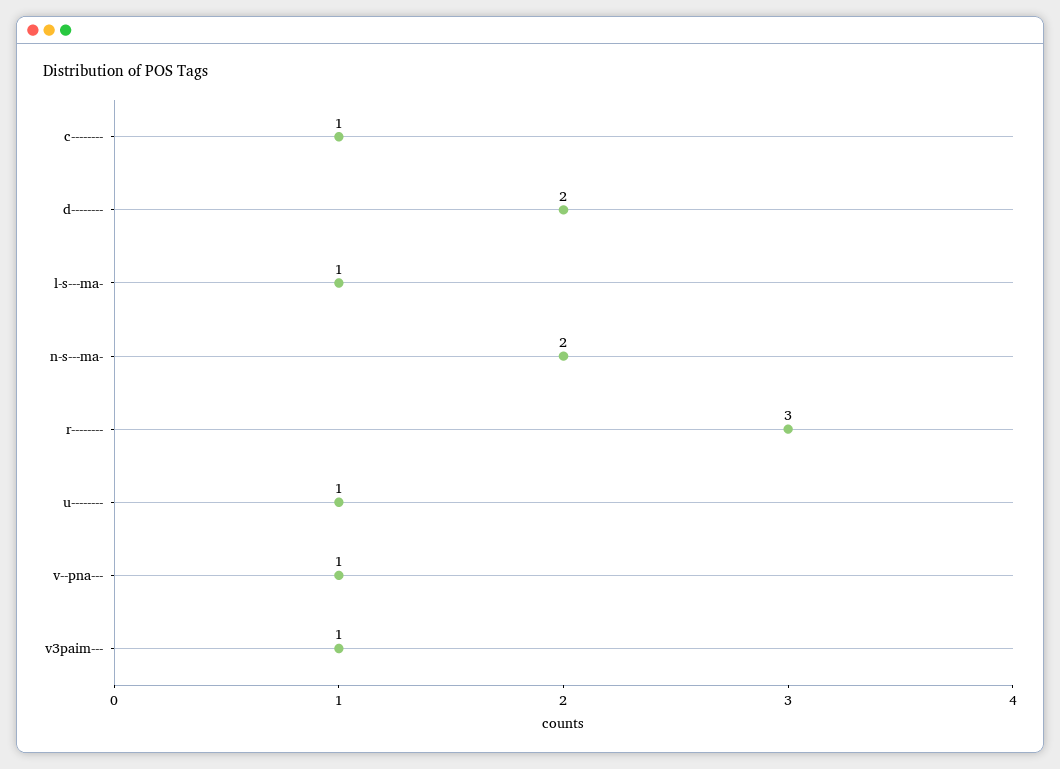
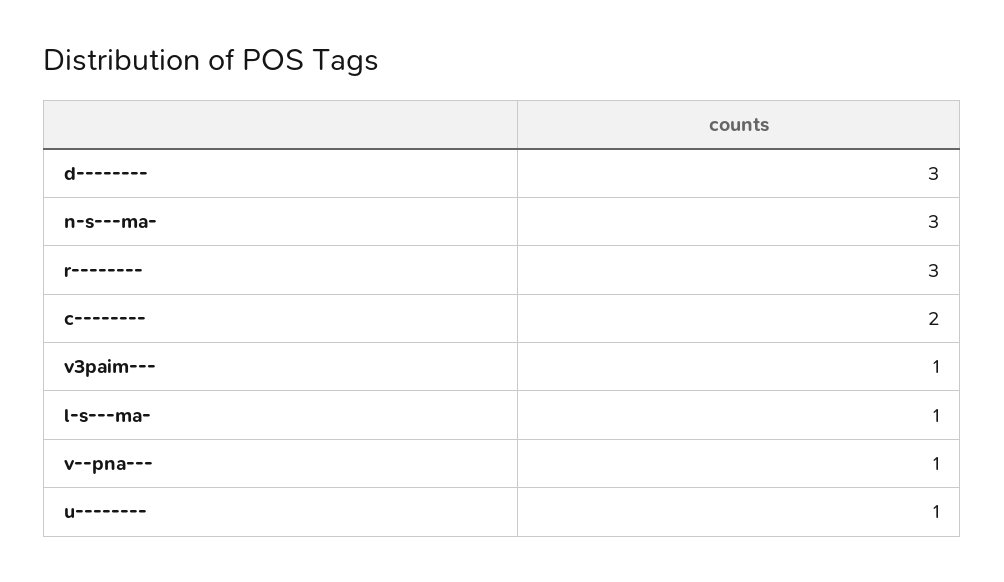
c--------: 1 -> 2
d--------: 2 -> 3
n-s---ma-: 2 -> 3

